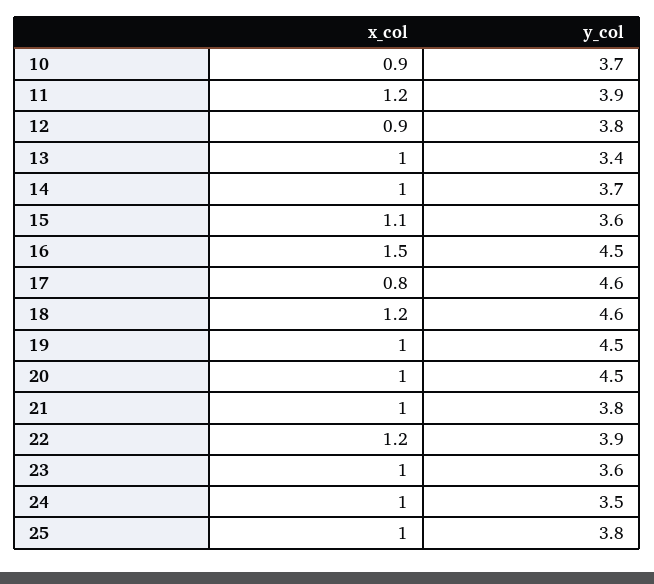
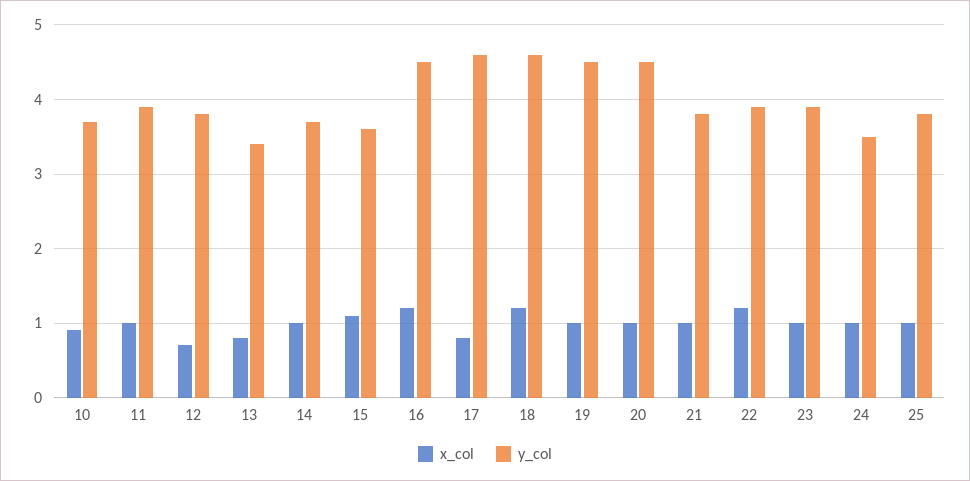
x_col, 11: 1.2 -> 1
x_col, 12: 0.9 -> 0.7
x_col, 13: 1 -> 0.8
x_col, 16: 1.5 -> 1.2
y_col, 23: 3.6 -> 3.9

